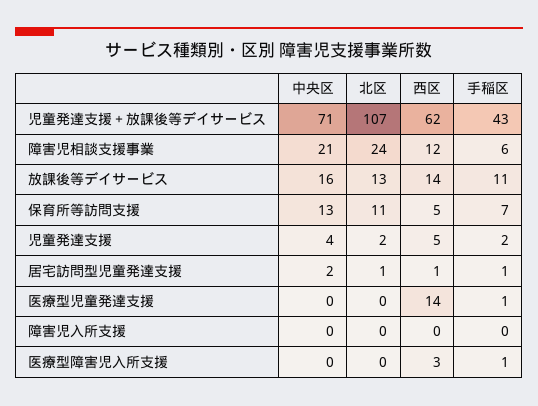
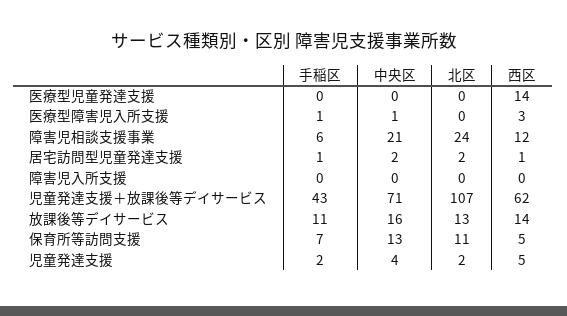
北区, 居宅訪問型児童発達支援: 1 -> 2
手稲区, 医療型児童発達支援: 1 -> 0
中央区, 医療型障害児入所支援: 0 -> 1

